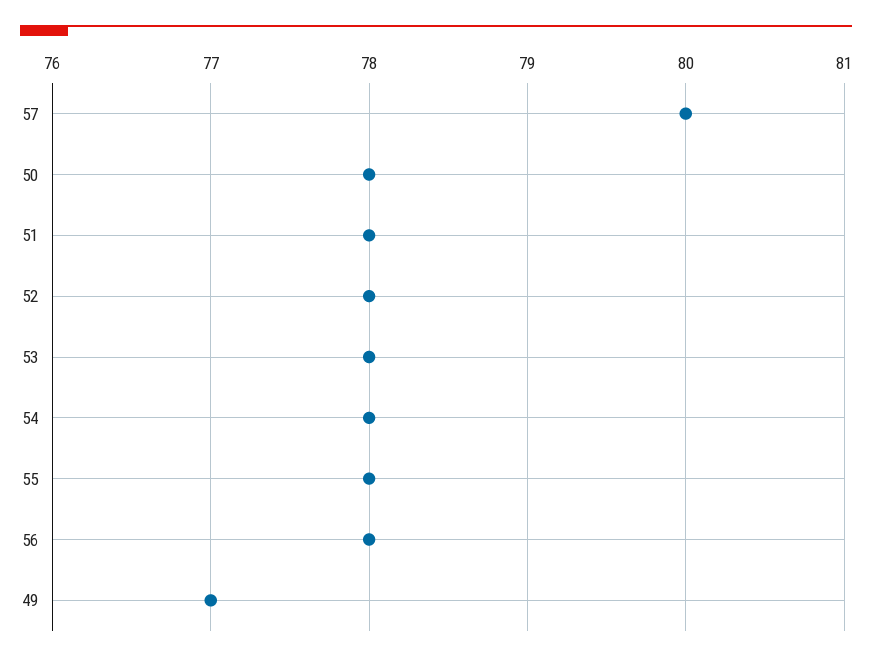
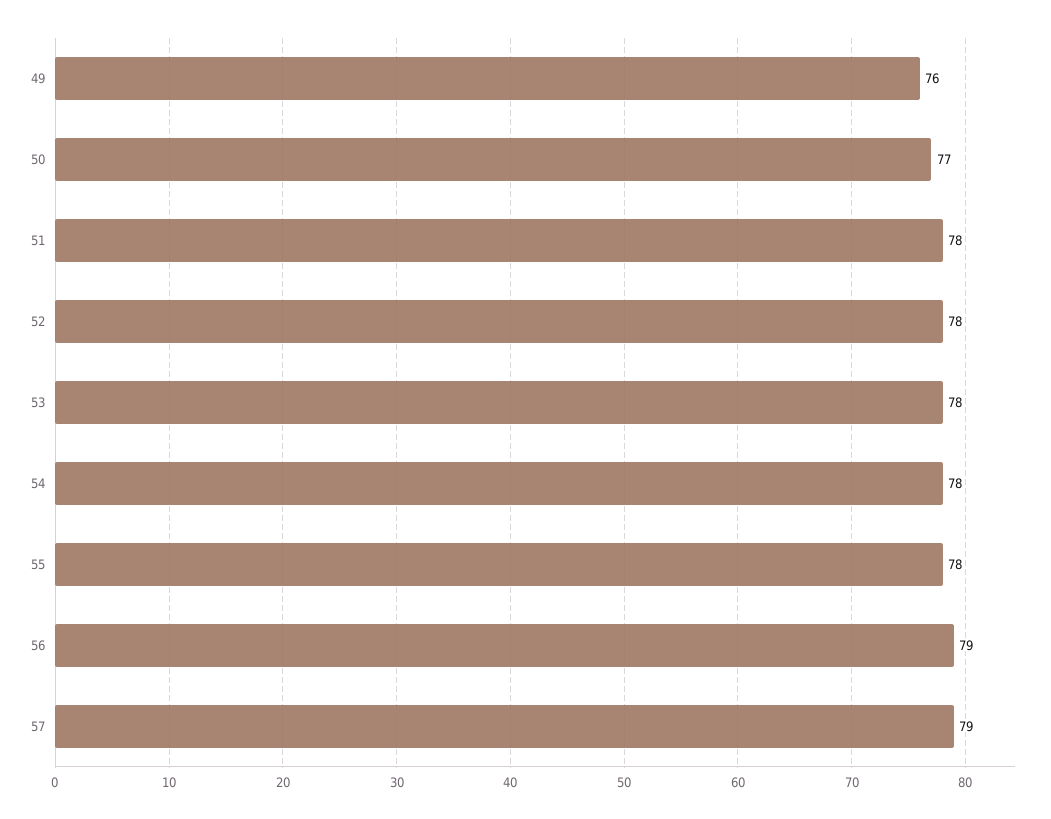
57: 80 -> 79
50: 78 -> 77
56: 78 -> 79
49: 77 -> 76

